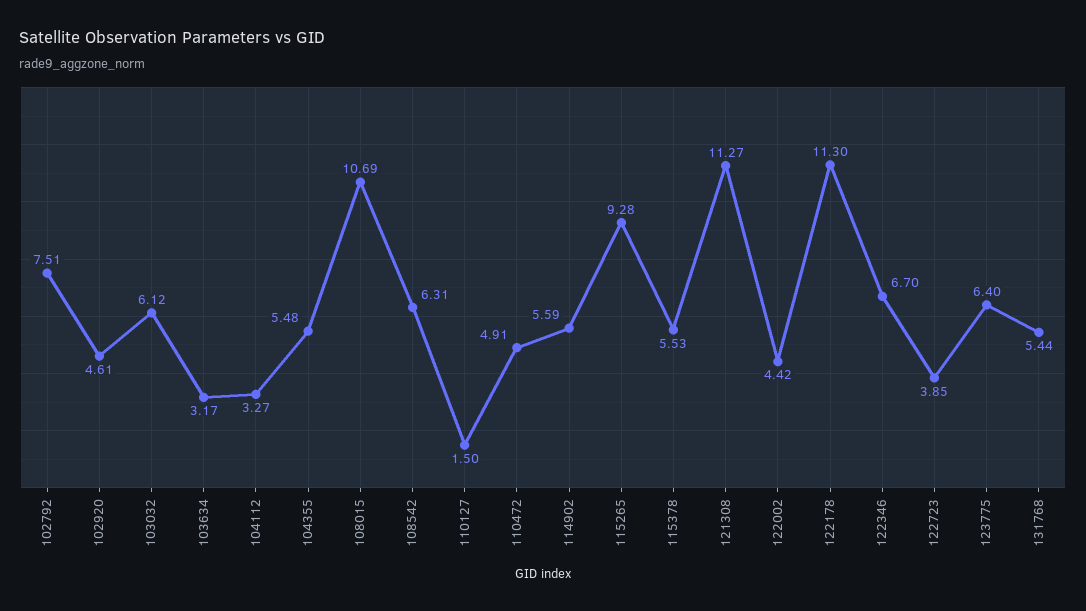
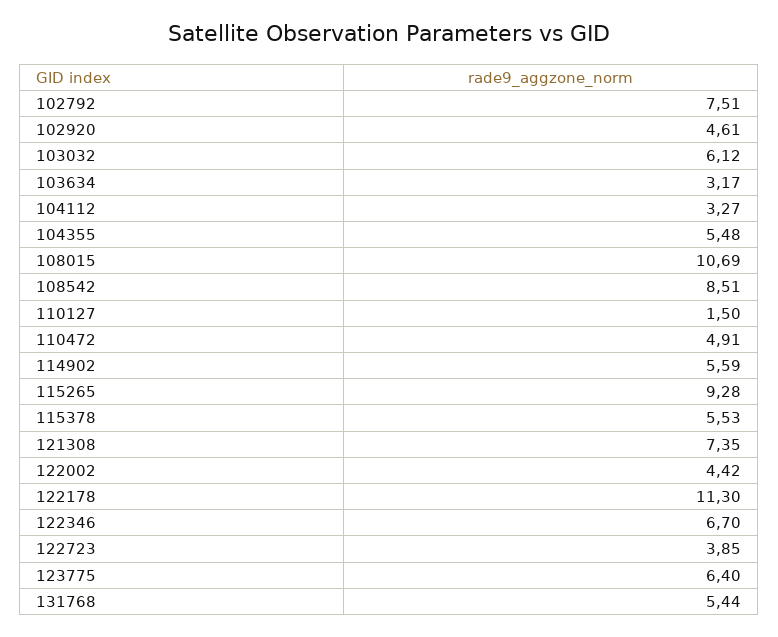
108542: 6.31 -> 8.51
121308: 11.27 -> 7.35

